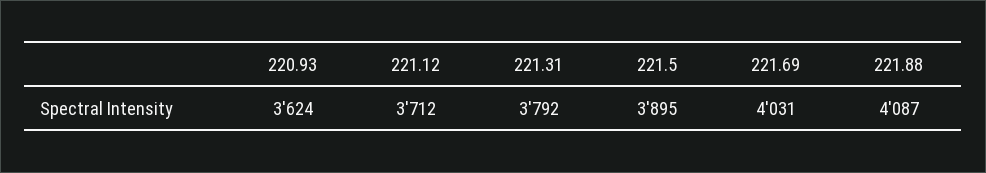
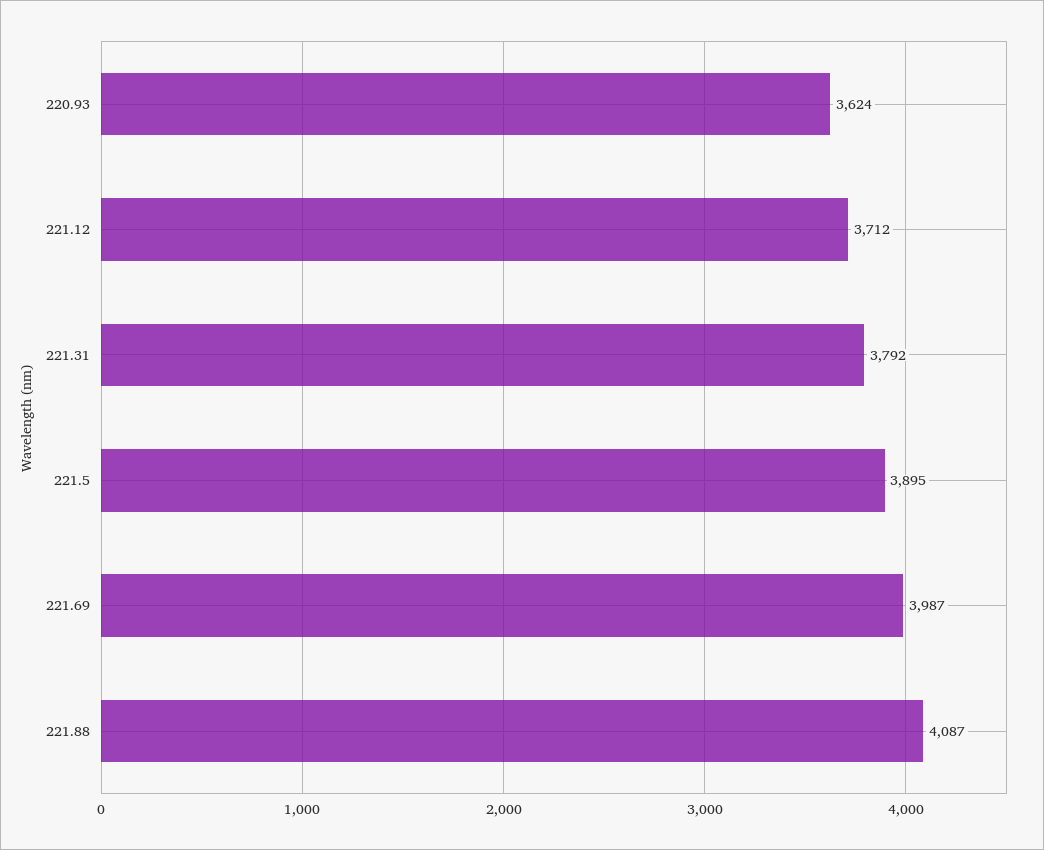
221.69: 4031 -> 3987

